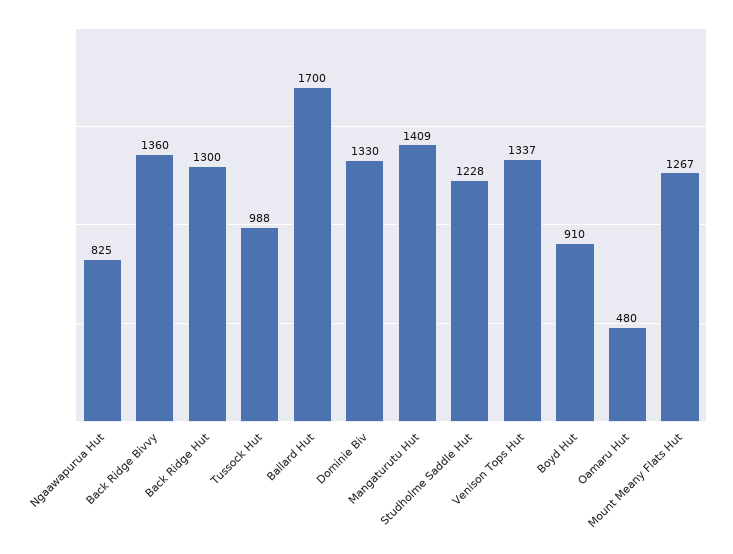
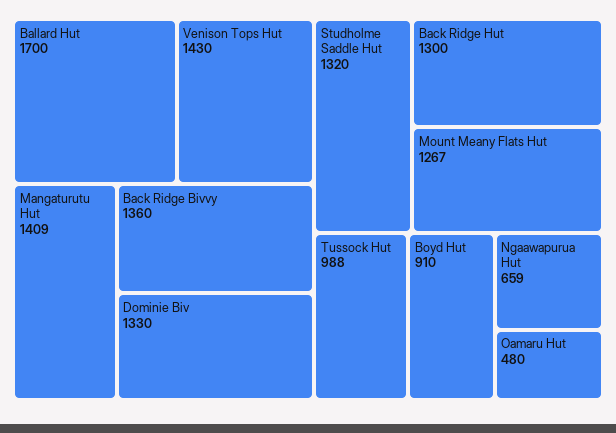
Ngaawapurua Hut: 825 -> 659
Studholme Saddle Hut: 1228 -> 1320
Venison Tops Hut: 1337 -> 1430

